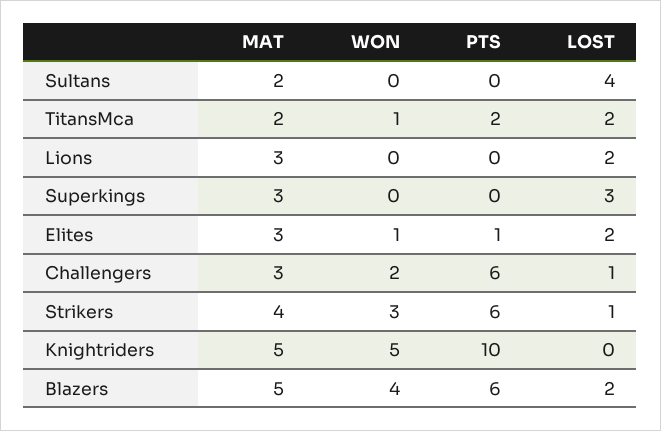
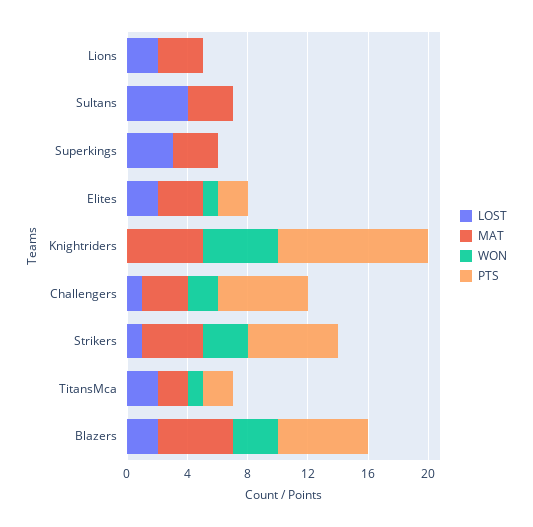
MAT, Sultans: 2 -> 3
PTS, Elites: 1 -> 2
WON, Blazers: 4 -> 3

